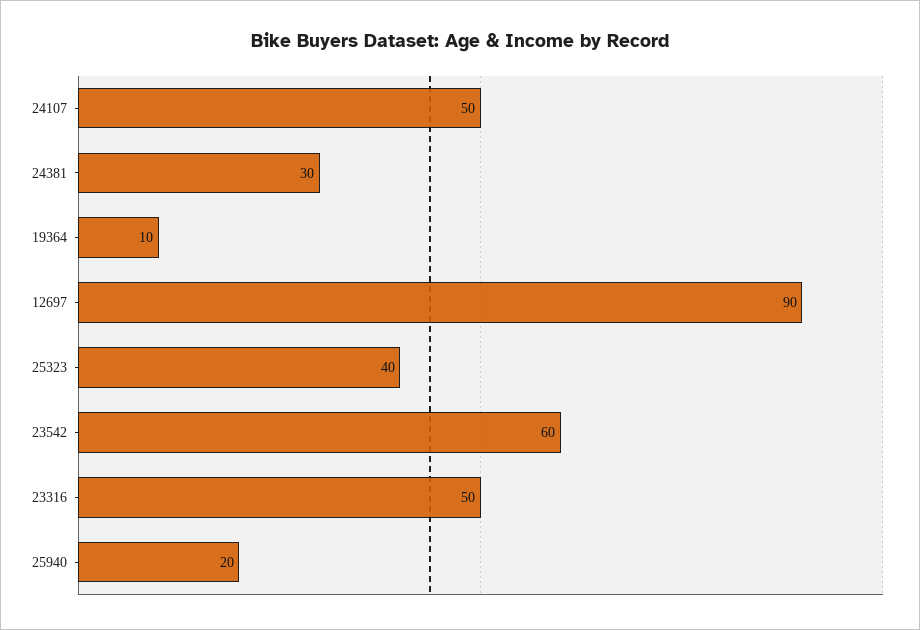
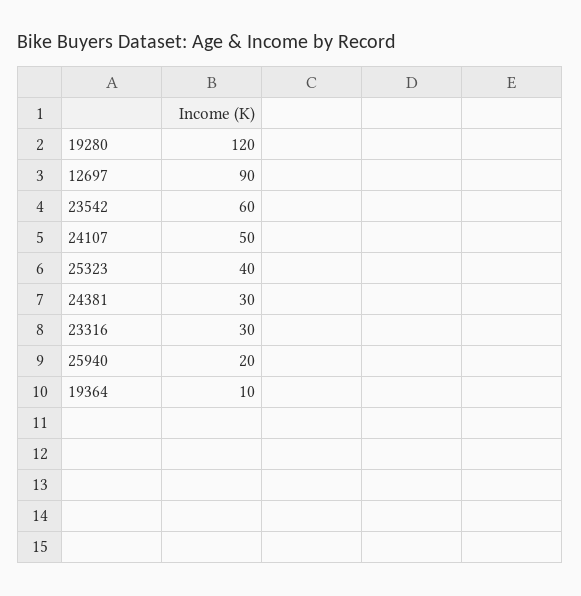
23316: 50 -> 30
19280: none -> 120

